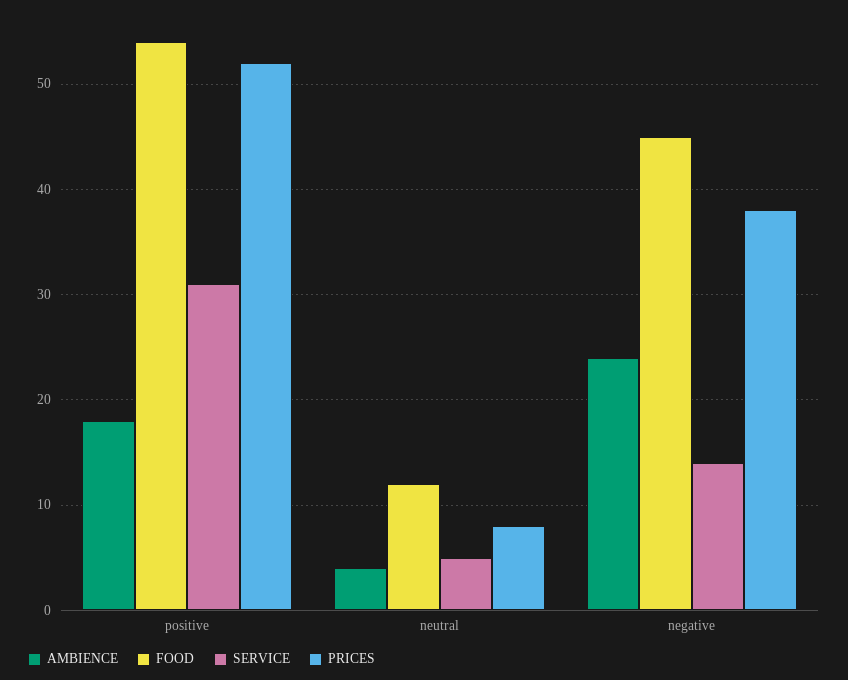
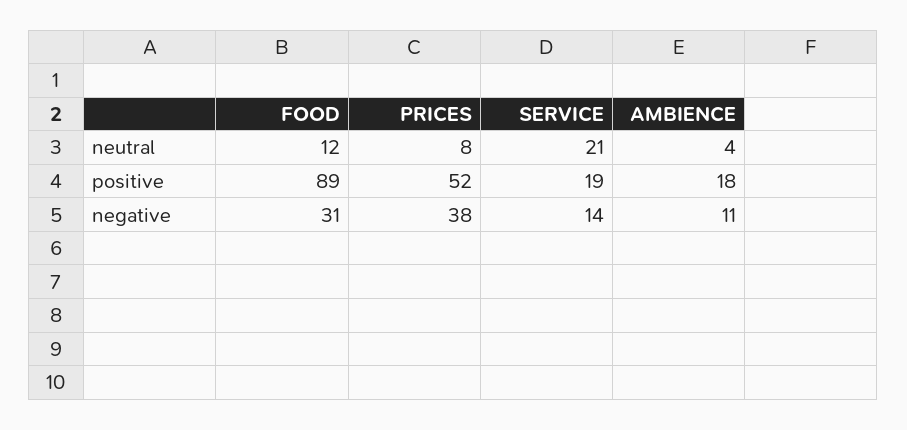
FOOD, positive: 54 -> 89
SERVICE, positive: 31 -> 19
SERVICE, neutral: 5 -> 21
AMBIENCE, negative: 24 -> 11
FOOD, negative: 45 -> 31

